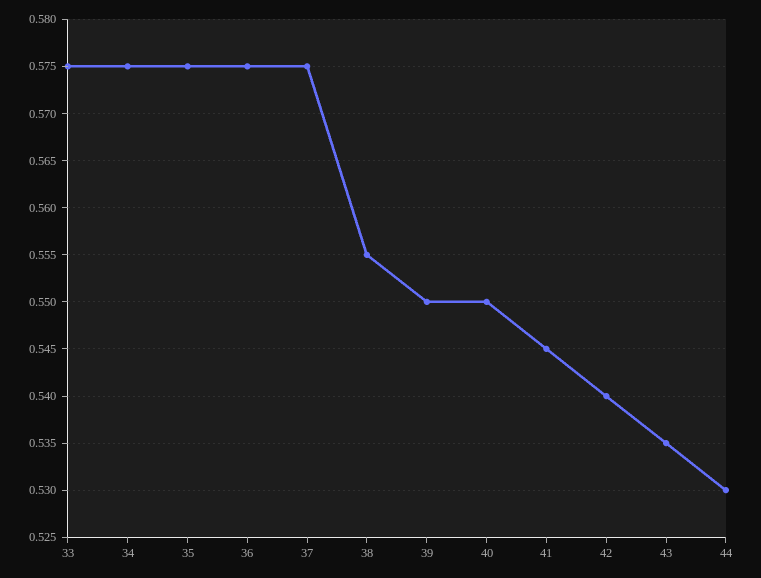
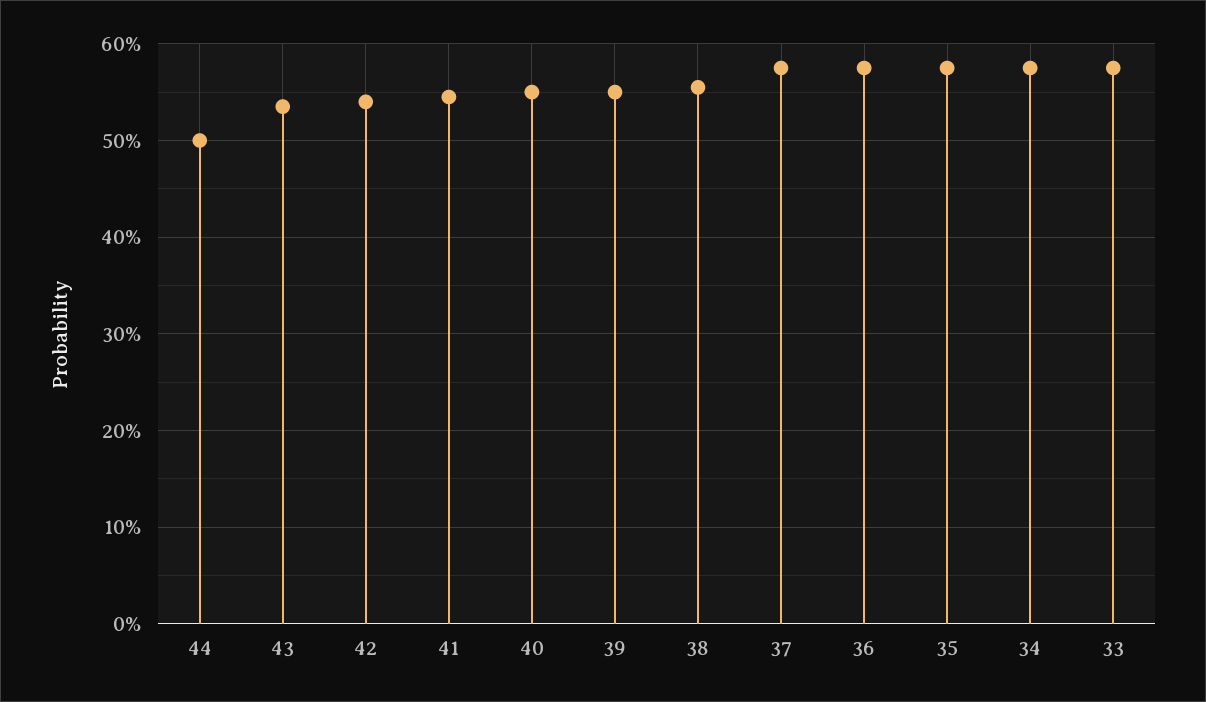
44: 0.53 -> 0.5

